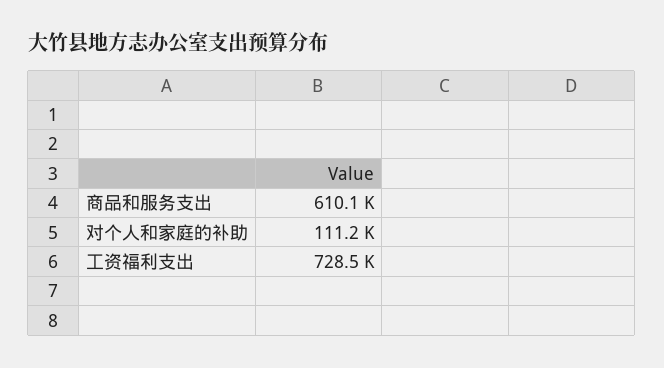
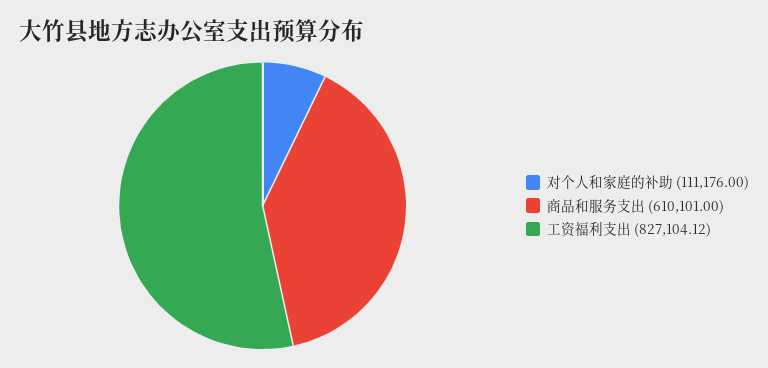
工资福利支出: 728500 -> 827104.12

